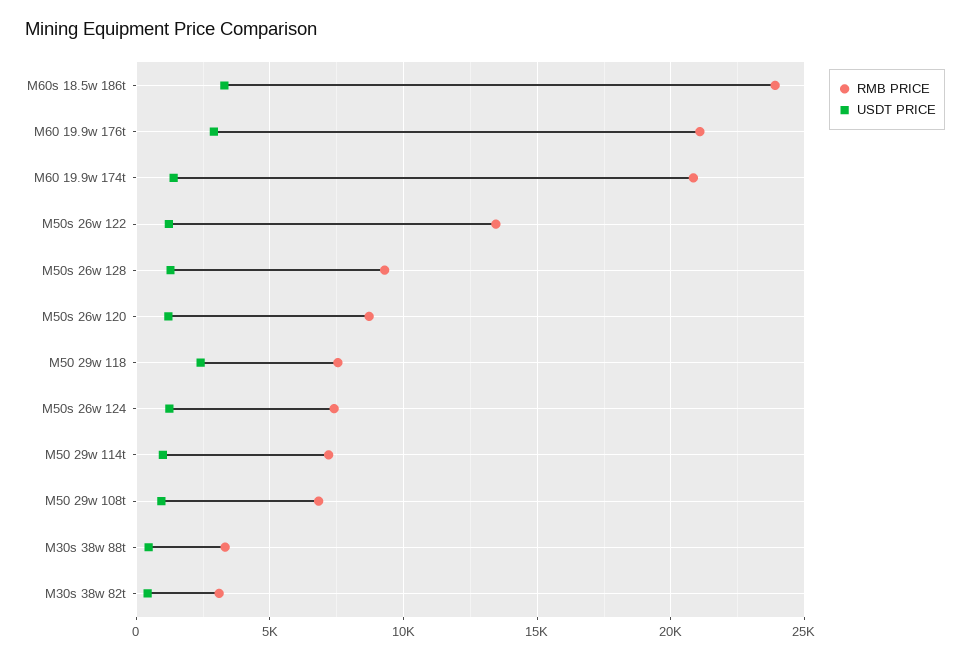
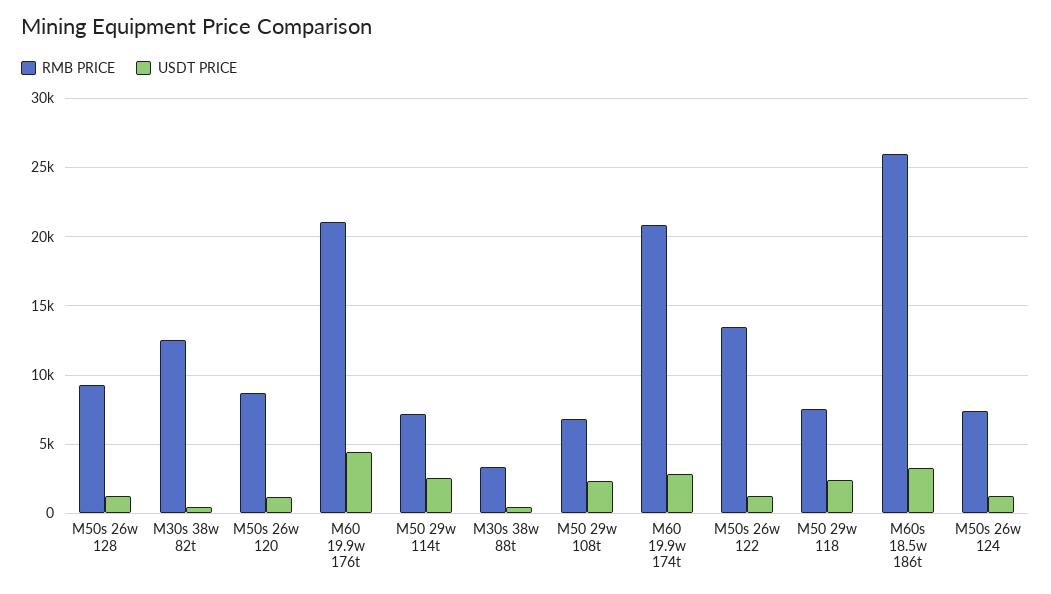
RMB PRICE, M60s 18.5w 186t: 24000 -> 26000
USDT PRICE, M60 19.9w 176t: 3000 -> 4500
USDT PRICE, M60 19.9w 174t: 1500 -> 3000
USDT PRICE, M50 29w 114t: 1000 -> 2500
USDT PRICE, M50 29w 108t: 1000 -> 2500
RMB PRICE, M30s 38w 82t: 3000 -> 12500

